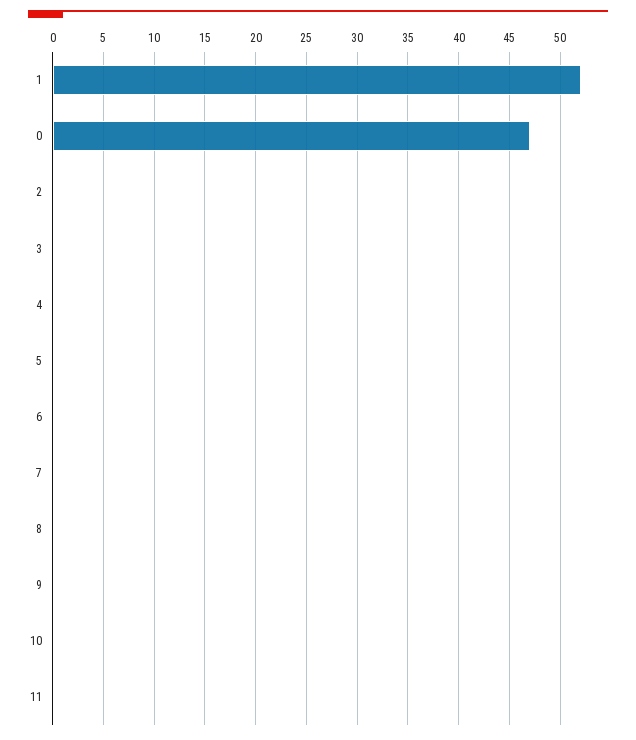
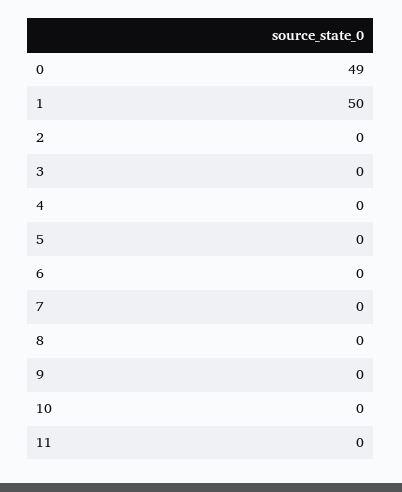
1: 52 -> 50
0: 47 -> 49

